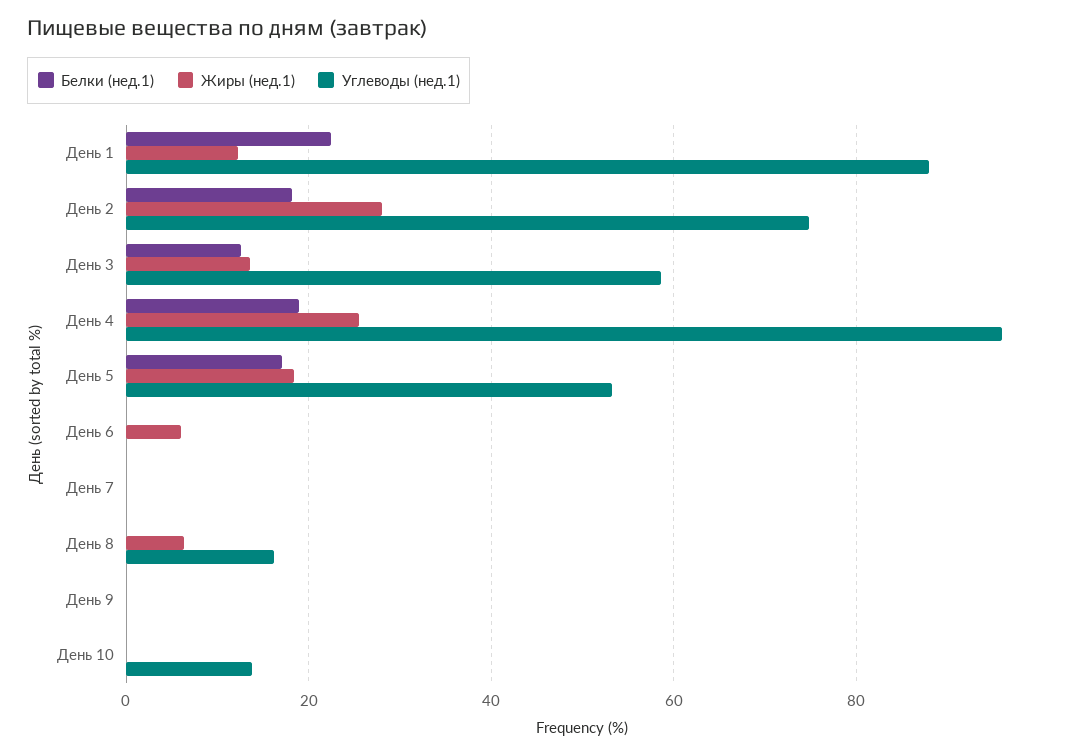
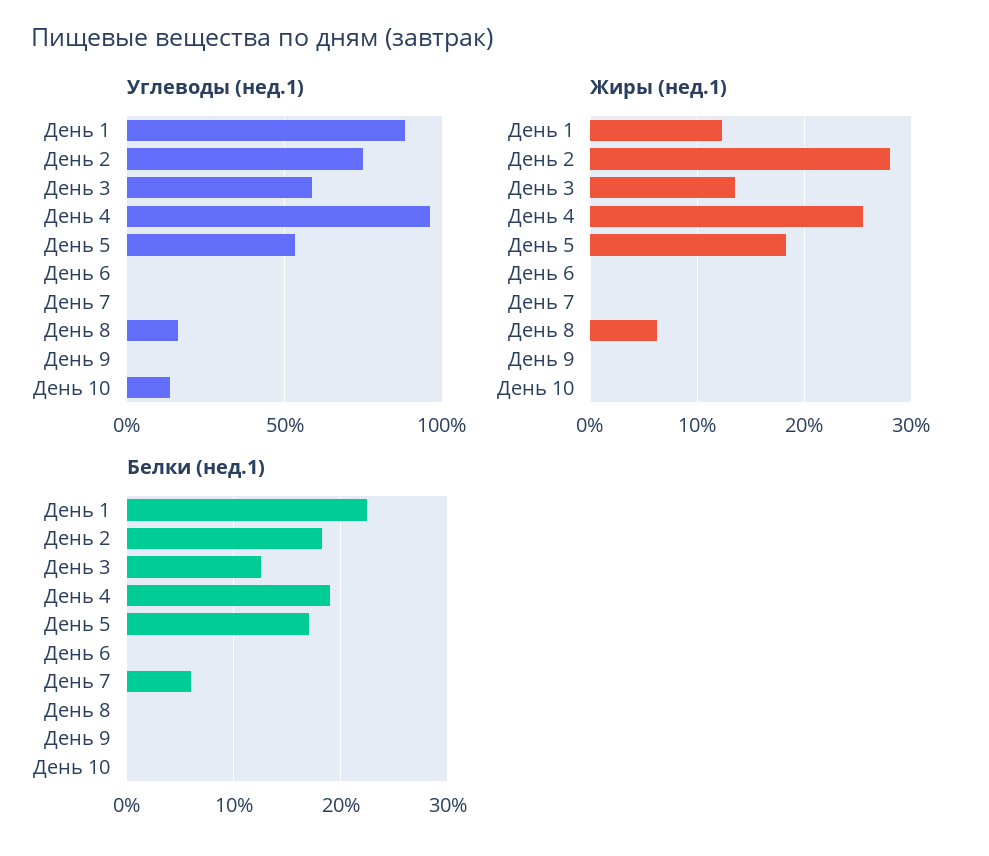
Жиры (нед.1), День 6: 6 -> 0
Белки (нед.1), День 7: 0 -> 6

